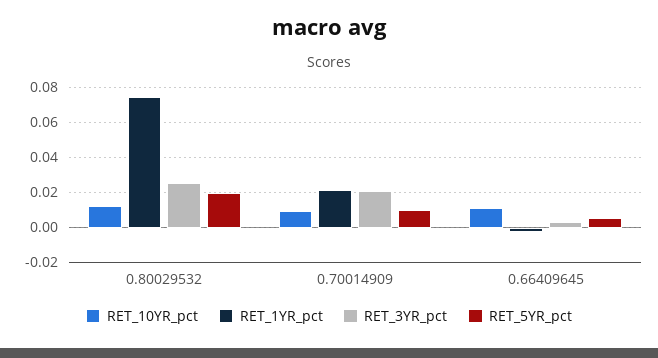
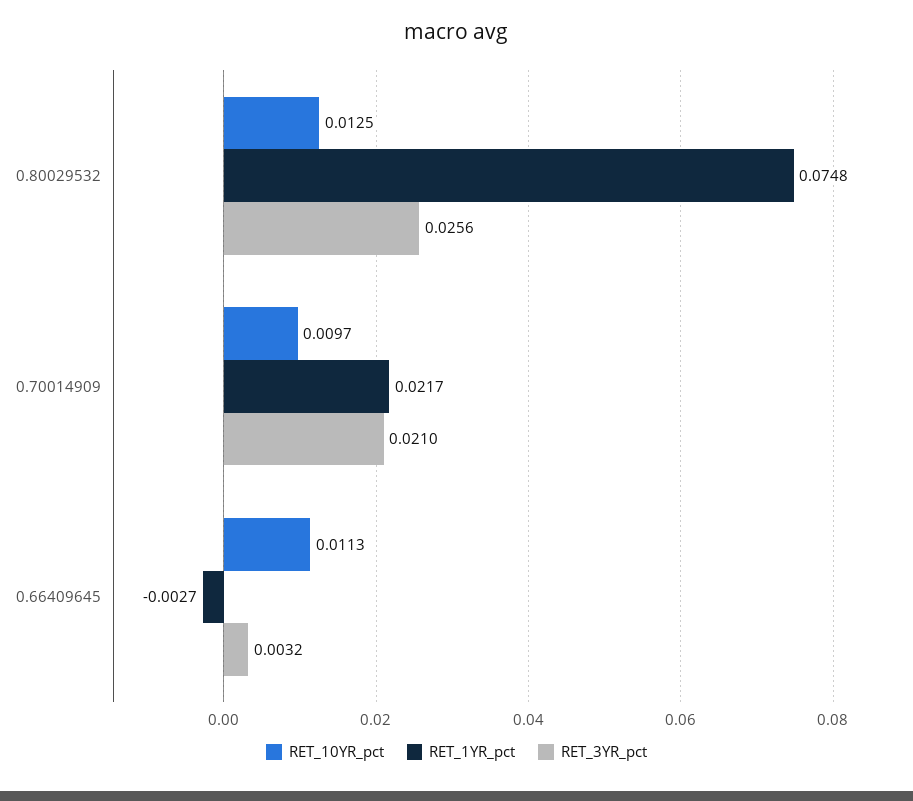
RET_5YR_pct, 0.80029532: 0.02 -> none
RET_5YR_pct, 0.70014909: 0.01 -> none
RET_5YR_pct, 0.66409645: 0.005 -> none

